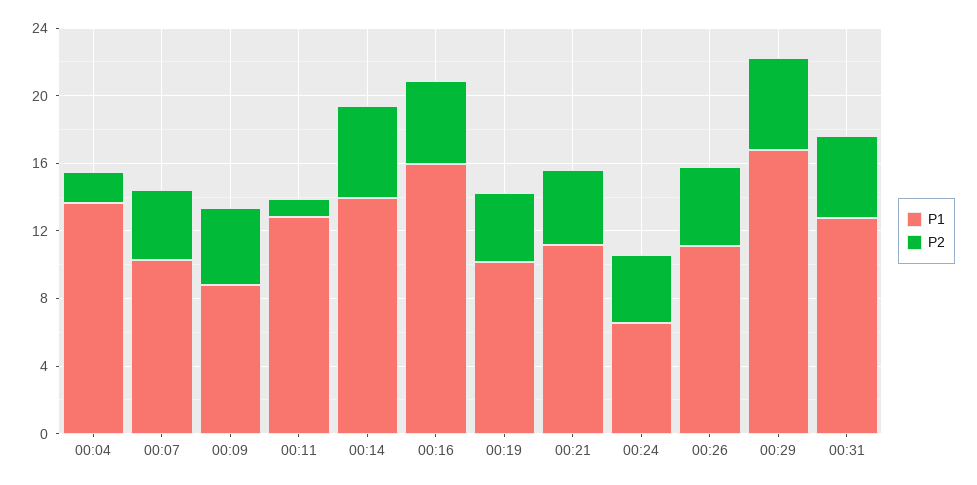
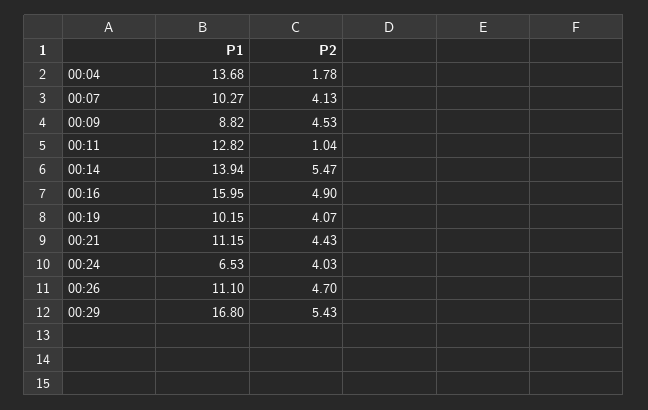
P1, 00:31: 13 -> none
P2, 00:31: 5 -> none

